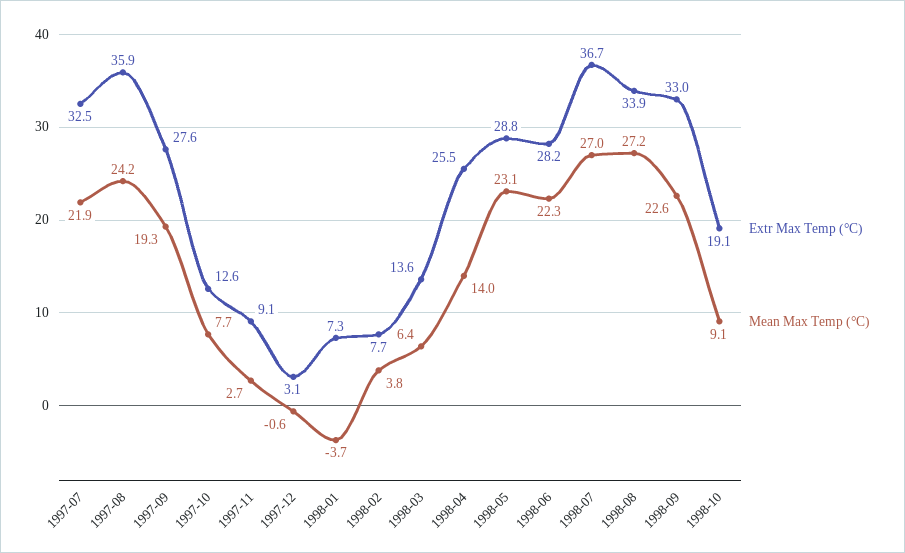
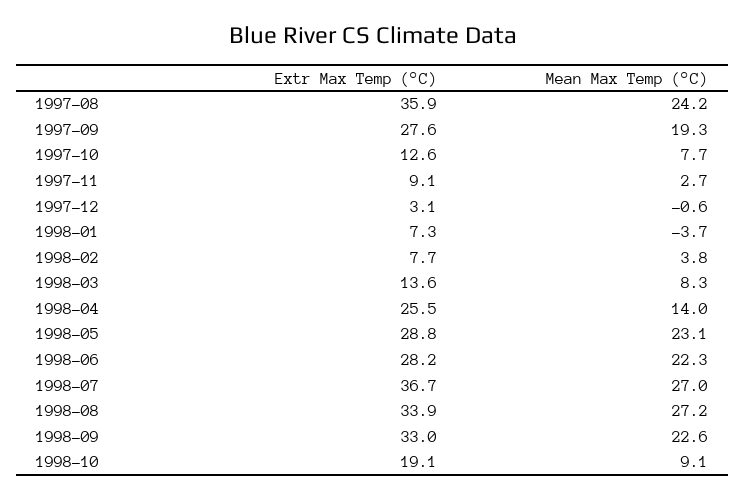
Extr Max Temp (°C), 1997-07: 32.5 -> none
Mean Max Temp (°C), 1997-07: 21.9 -> none
Mean Max Temp (°C), 1998-03: 6.4 -> 8.3

